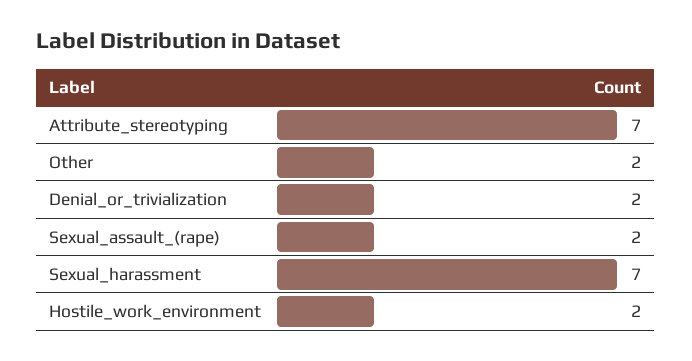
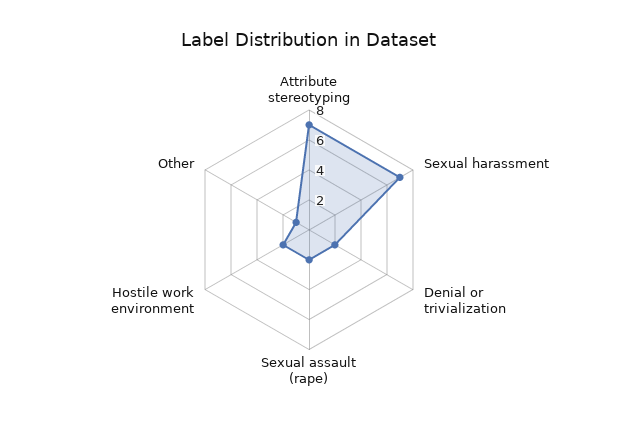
Other: 2 -> 1

